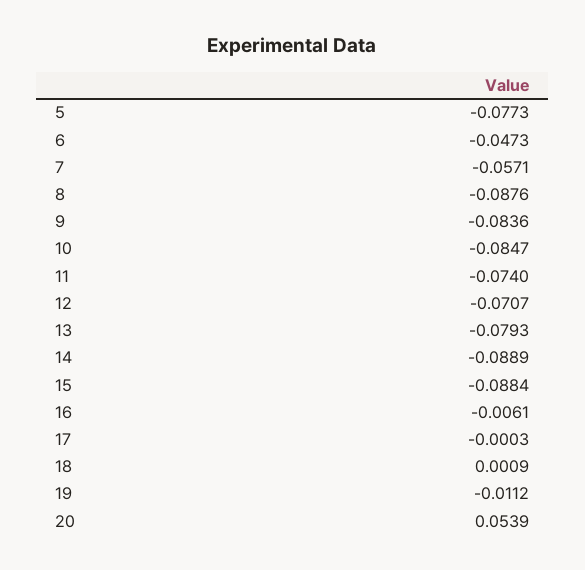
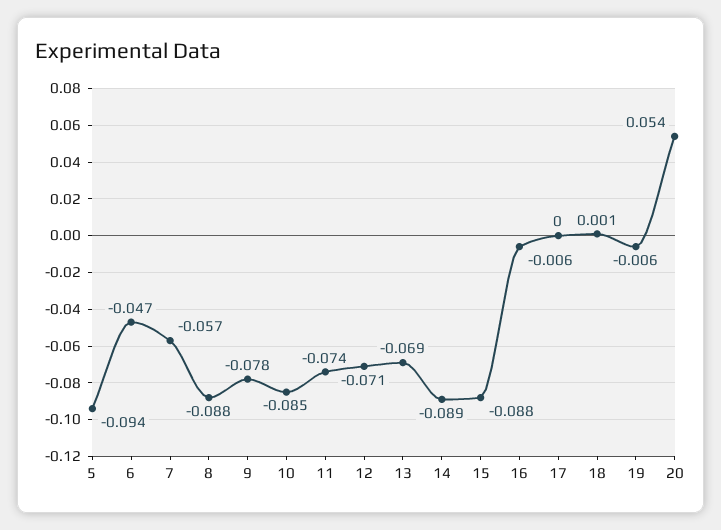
5: -0.0773 -> -0.094
9: -0.0836 -> -0.078
13: -0.0793 -> -0.069
19: -0.0112 -> -0.006

